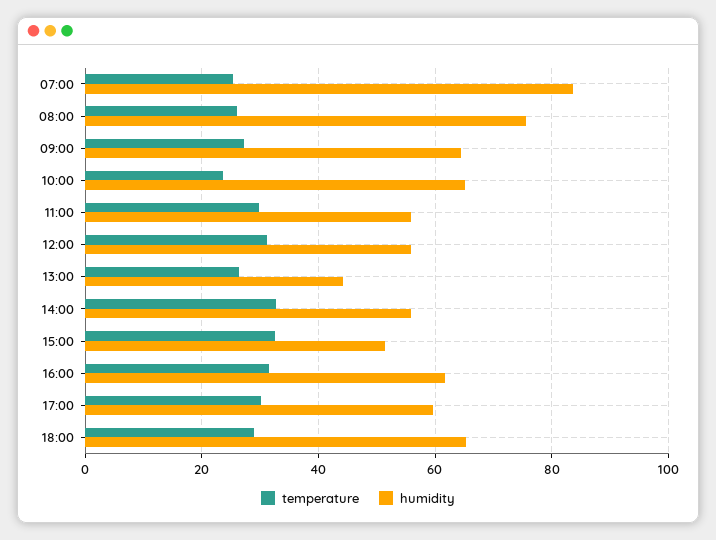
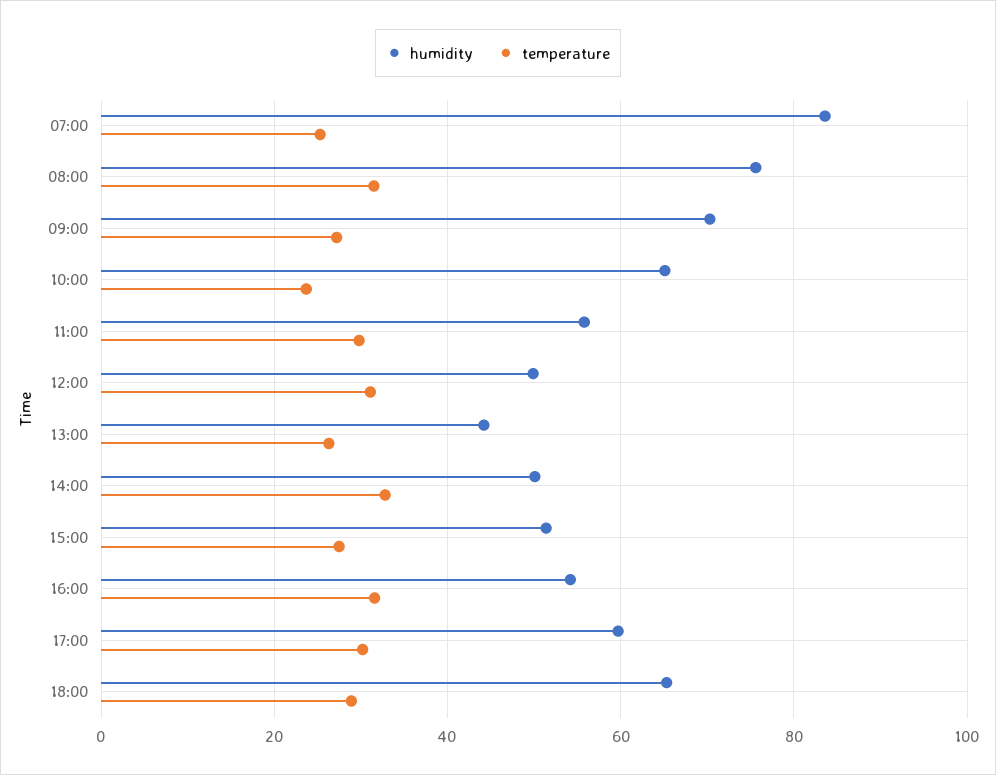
temperature, 08:00: 26 -> 32
humidity, 09:00: 64 -> 70
humidity, 12:00: 56 -> 50
humidity, 14:00: 56 -> 50
temperature, 15:00: 32 -> 28
humidity, 16:00: 62 -> 54

